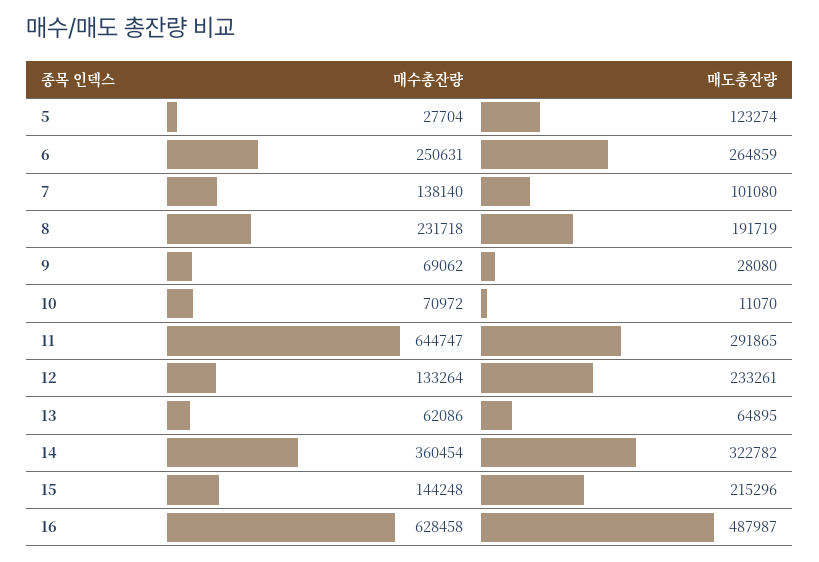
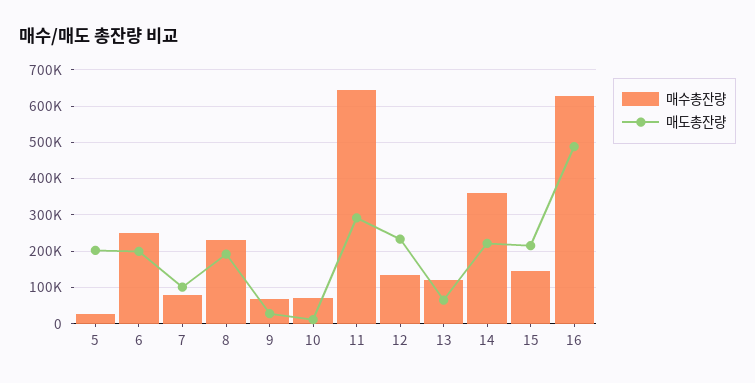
매도총잔량, 5: 123274 -> 200000
매도총잔량, 6: 264859 -> 200000
매수총잔량, 7: 138140 -> 80000
매수총잔량, 13: 62086 -> 120000
매도총잔량, 14: 322782 -> 220000

